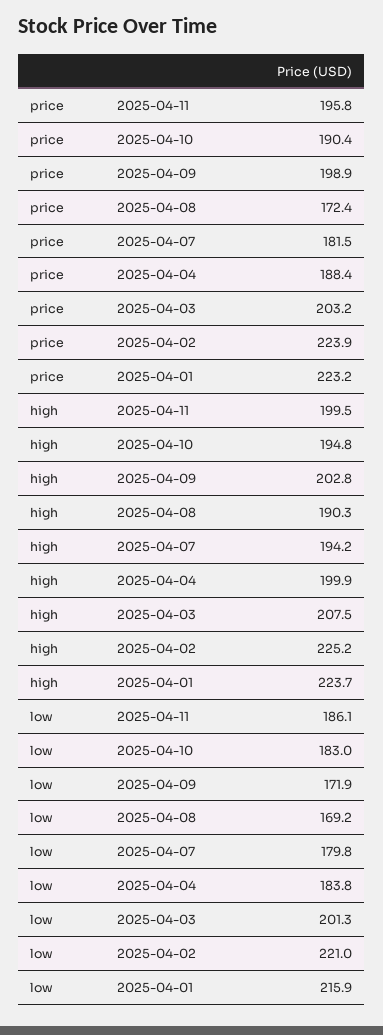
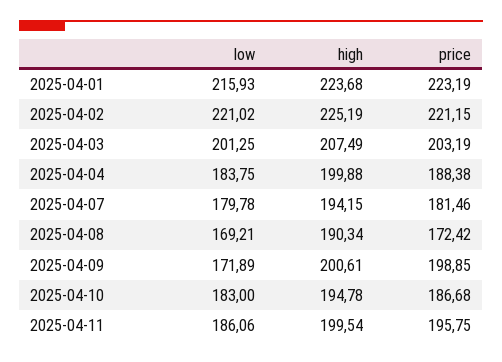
price, 2025-04-10: 190.4 -> 186.68
price, 2025-04-02: 223.9 -> 221.15
high, 2025-04-09: 202.8 -> 200.61

